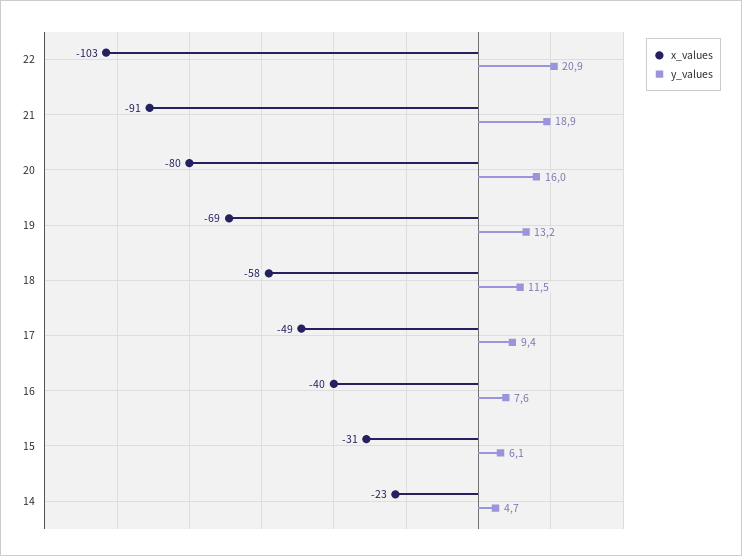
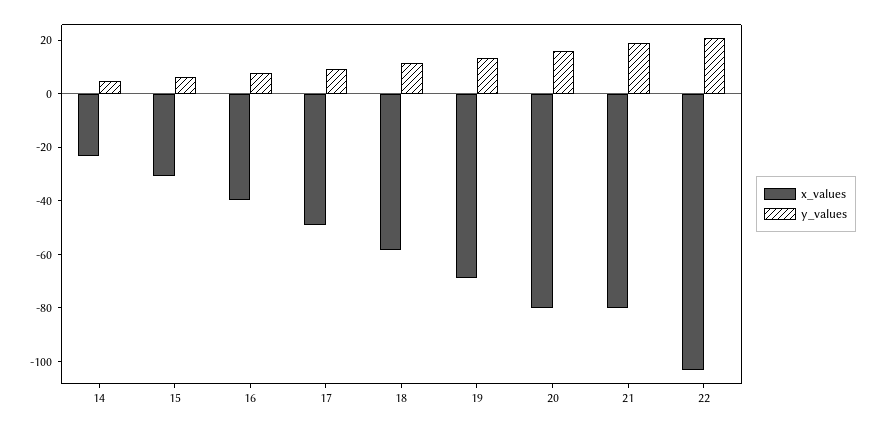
x_values, 21: -91 -> -80

